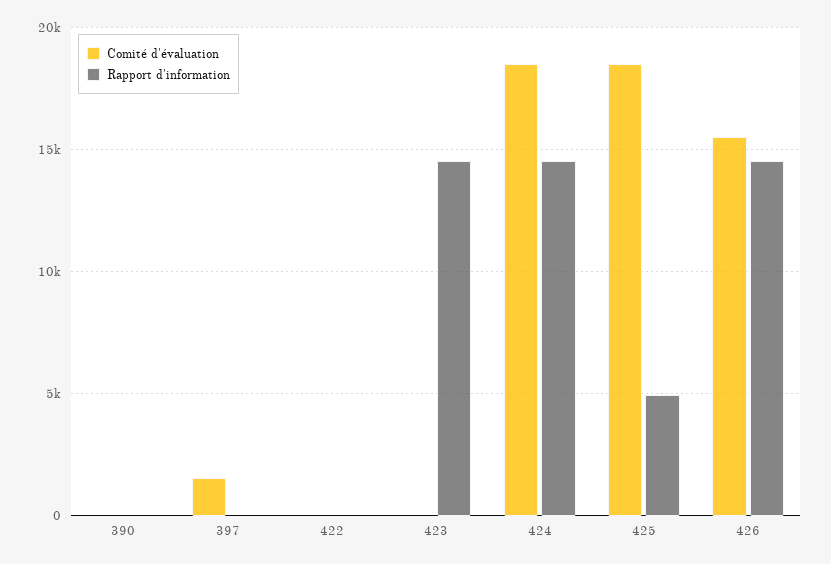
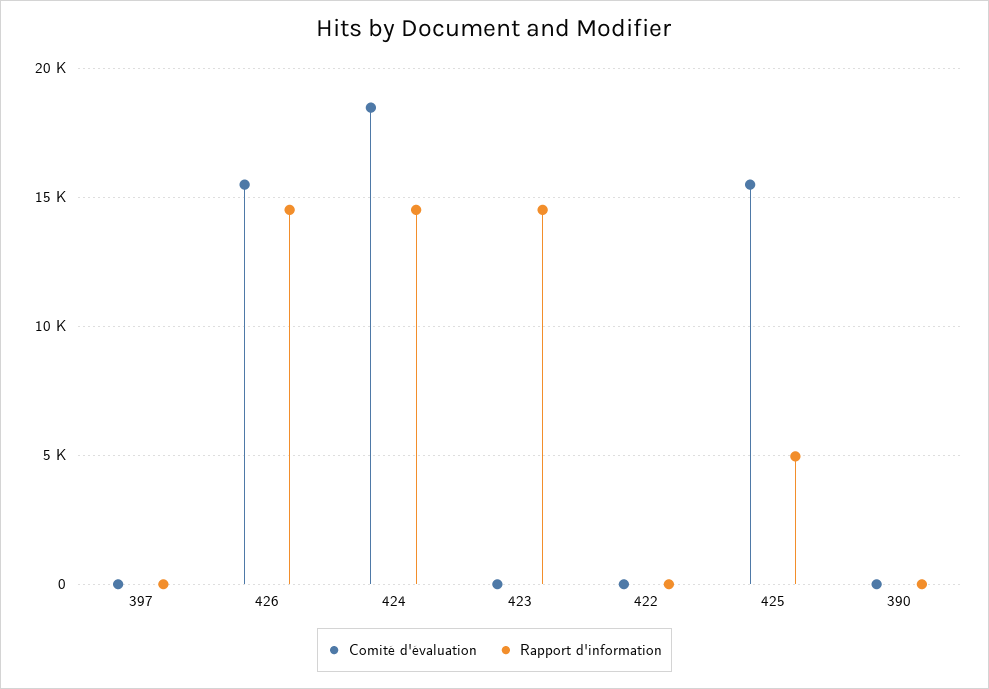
Comité d'évaluation, 397: 1500 -> 0
Comité d'évaluation, 425: 18500 -> 15500

